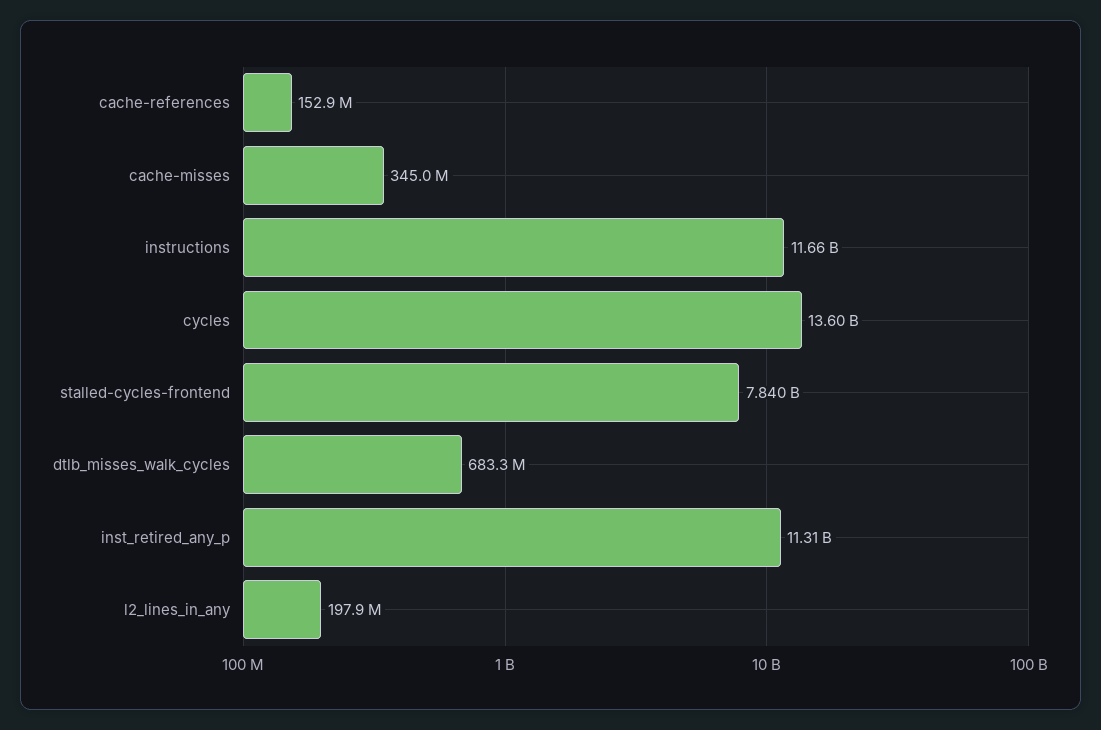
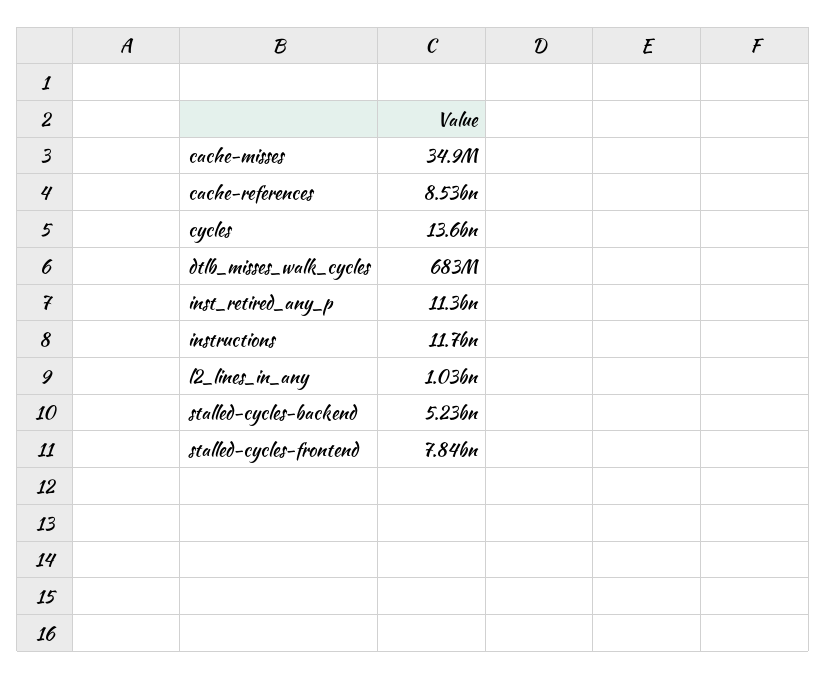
cache-references: 152900000 -> 8530000000
cache-misses: 345000000 -> 34900000
l2_lines_in_any: 197900000 -> 1030000000
stalled-cycles-backend: none -> 5230000000

